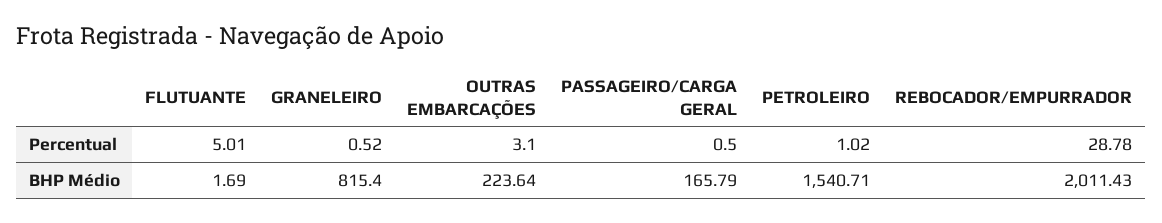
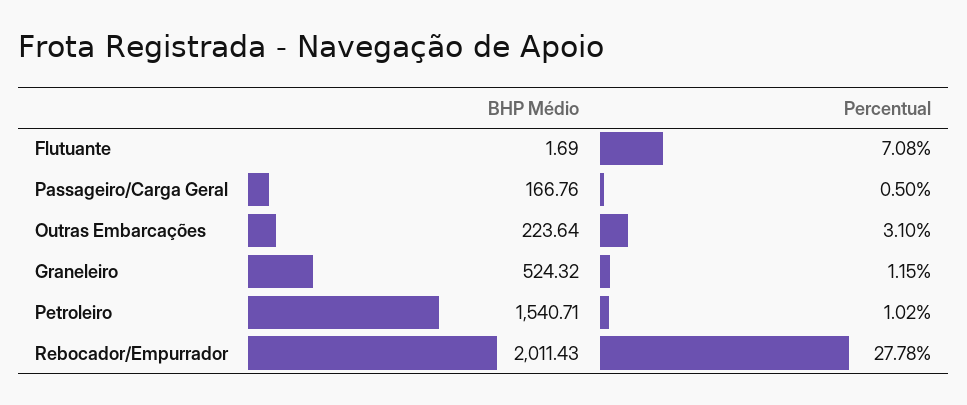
FLUTUANTE, Percentual: 5.01 -> 7.08
GRANELEIRO, Percentual: 0.52 -> 1.15
REBOCADOR/EMPURRADOR, Percentual: 28.78 -> 27.78
GRANELEIRO, BHP Médio: 815.4 -> 524.32
PASSAGEIRO/CARGA GERAL, BHP Médio: 165.79 -> 166.76

